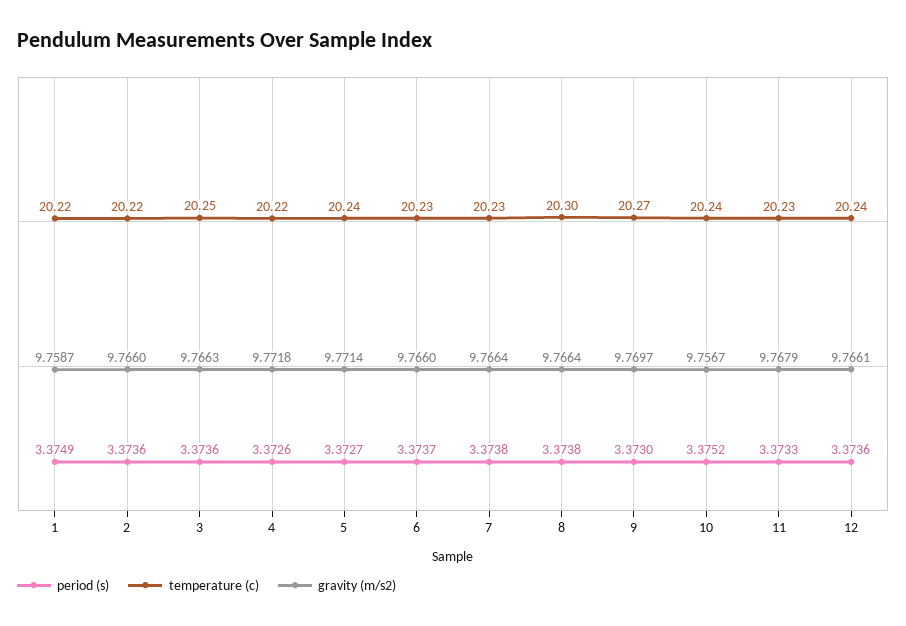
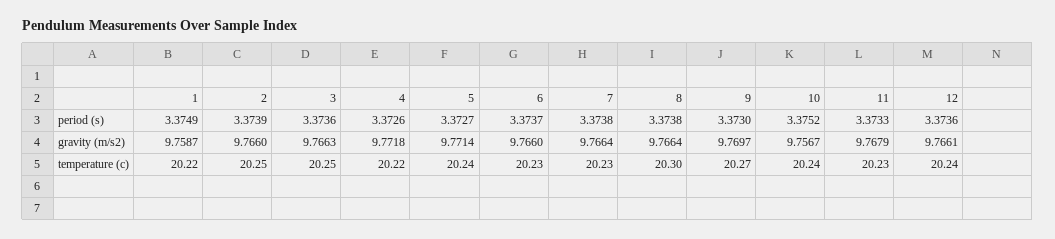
period (s), 2: 3.3736 -> 3.3739
temperature (c), 2: 20.22 -> 20.25

